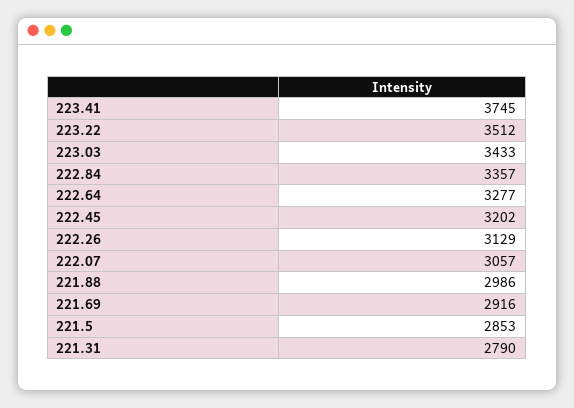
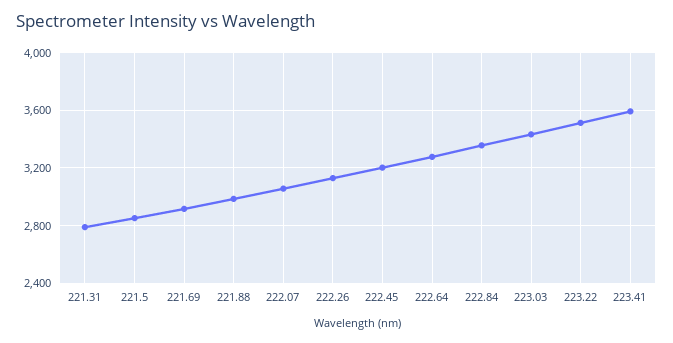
223.41: 3745 -> 3600

